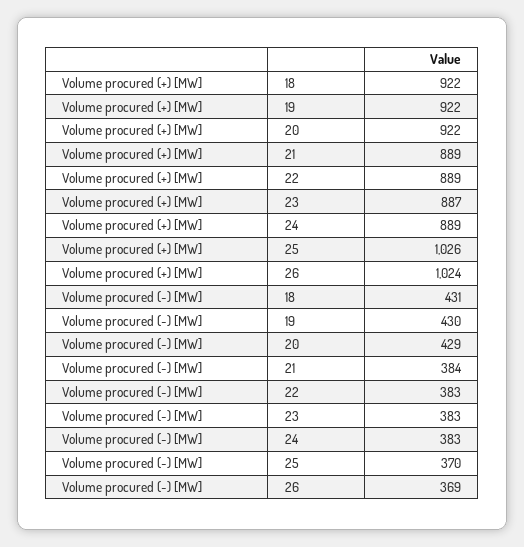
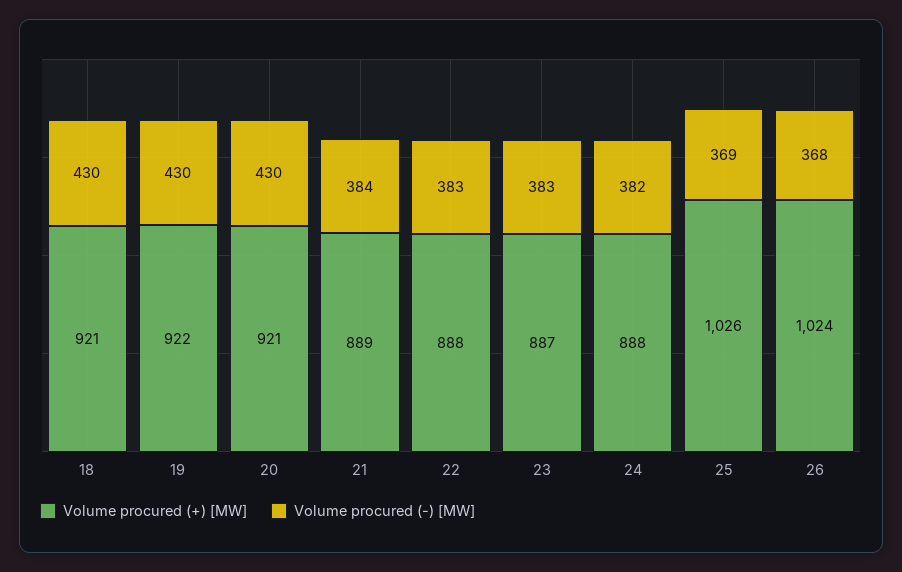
Volume procured (+) [MW], 18: 922 -> 921
Volume procured (+) [MW], 20: 922 -> 921
Volume procured (+) [MW], 22: 889 -> 888
Volume procured (+) [MW], 24: 889 -> 888
Volume procured (-) [MW], 18: 431 -> 430
Volume procured (-) [MW], 20: 429 -> 430
Volume procured (-) [MW], 24: 383 -> 382
Volume procured (-) [MW], 25: 370 -> 369
Volume procured (-) [MW], 26: 369 -> 368

